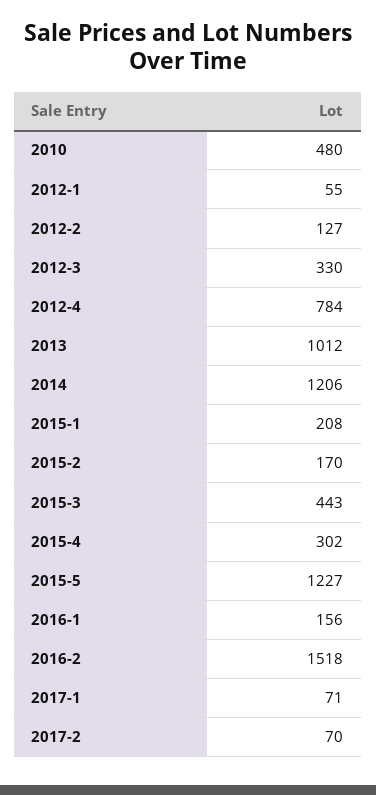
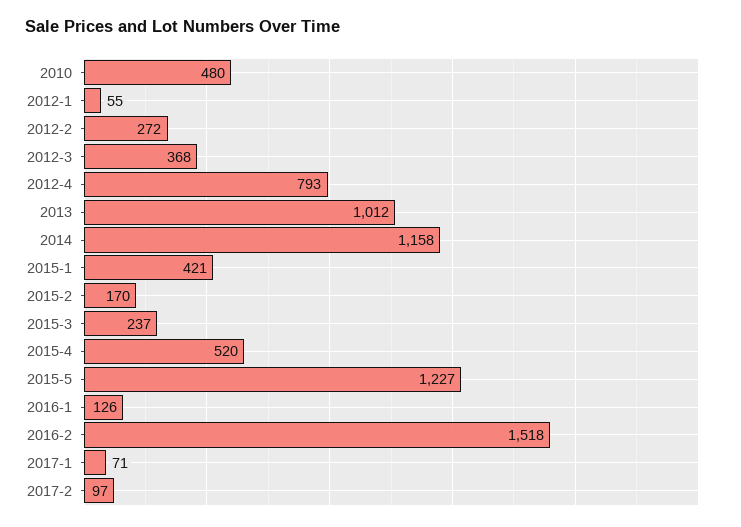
2012-2: 127 -> 272
2012-3: 330 -> 368
2012-4: 784 -> 793
2014: 1206 -> 1158
2015-1: 208 -> 421
2015-3: 443 -> 237
2015-4: 302 -> 520
2016-1: 156 -> 126
2017-2: 70 -> 97

